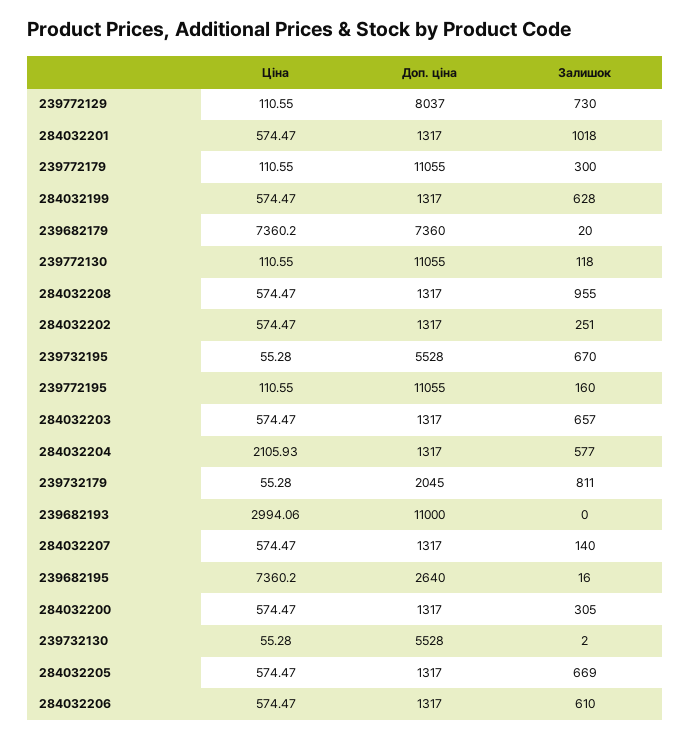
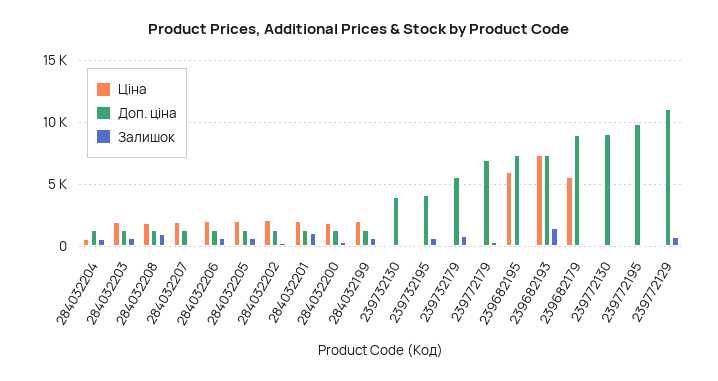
Доп. ціна, 239772129: 8037 -> 11000
Ціна, 284032201: 574.47 -> 2000
Доп. ціна, 239772179: 11055 -> 7000
Ціна, 284032199: 574.47 -> 2000
Ціна, 239682179: 7360.2 -> 5500
Доп. ціна, 239682179: 7360 -> 9000
Доп. ціна, 239772130: 11055 -> 9000
Ціна, 284032208: 574.47 -> 2000
Ціна, 284032202: 574.47 -> 2000
Доп. ціна, 239732195: 5528 -> 4000
Доп. ціна, 239772195: 11055 -> 10000
Ціна, 284032203: 574.47 -> 2000
Ціна, 284032204: 2105.93 -> 500
Доп. ціна, 239732179: 2045 -> 5500
Ціна, 239682193: 2994.06 -> 7500
Доп. ціна, 239682193: 11000 -> 7500
Залишок, 239682193: 0 -> 1500
Ціна, 284032207: 574.47 -> 2000
Ціна, 239682195: 7360.2 -> 6000
Доп. ціна, 239682195: 2640 -> 7500
Ціна, 284032200: 574.47 -> 2000
Доп. ціна, 239732130: 5528 -> 4000
Ціна, 284032205: 574.47 -> 2000
Ціна, 284032206: 574.47 -> 2000

